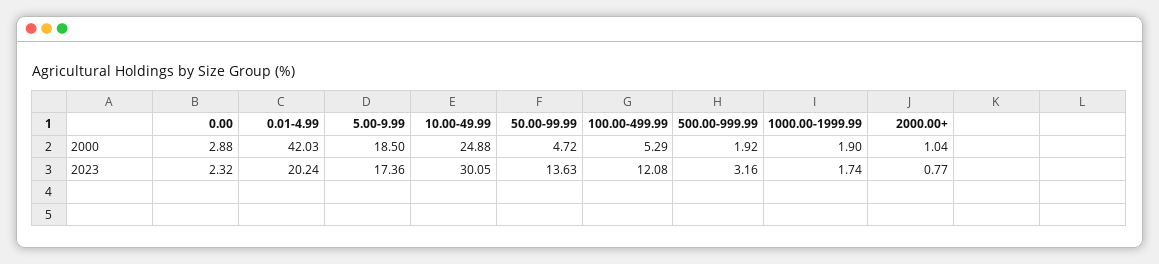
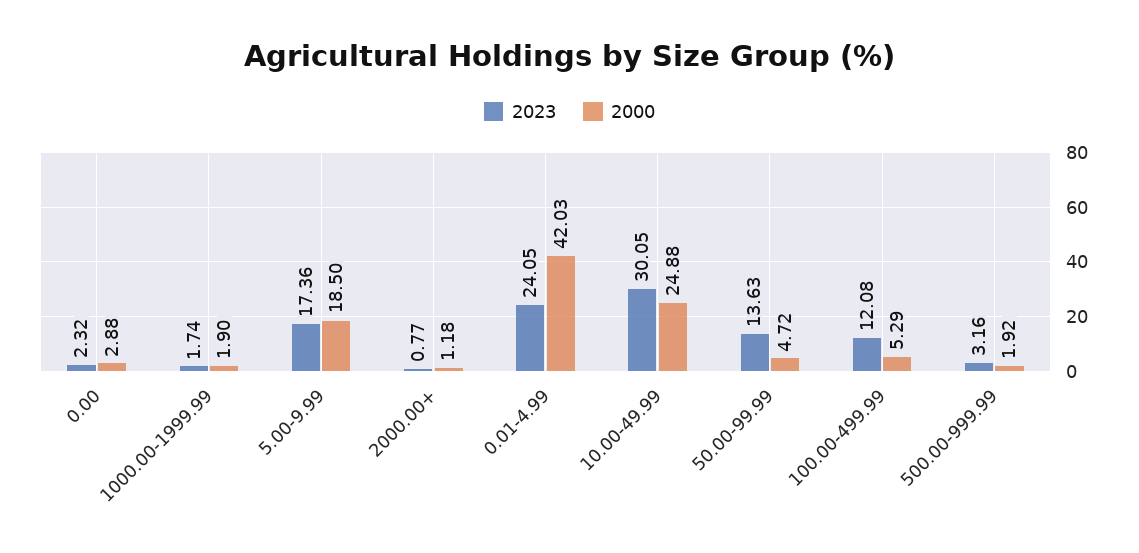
2000, 2000.00+: 1.04 -> 1.18
2023, 0.01-4.99: 20.24 -> 24.05

